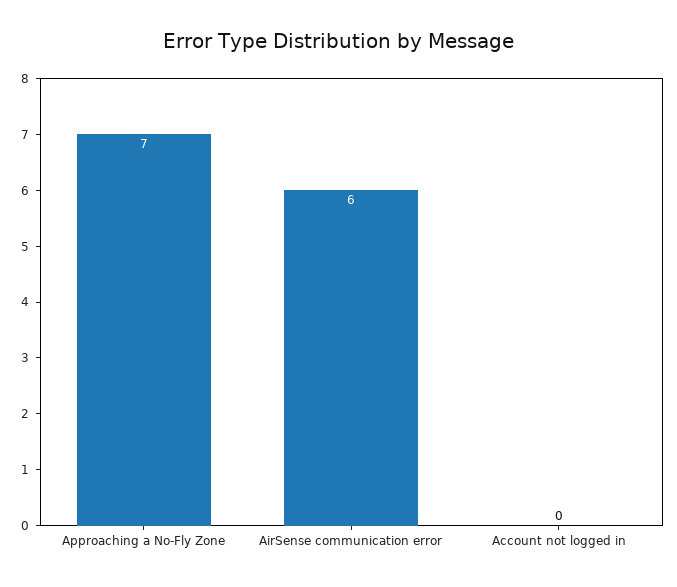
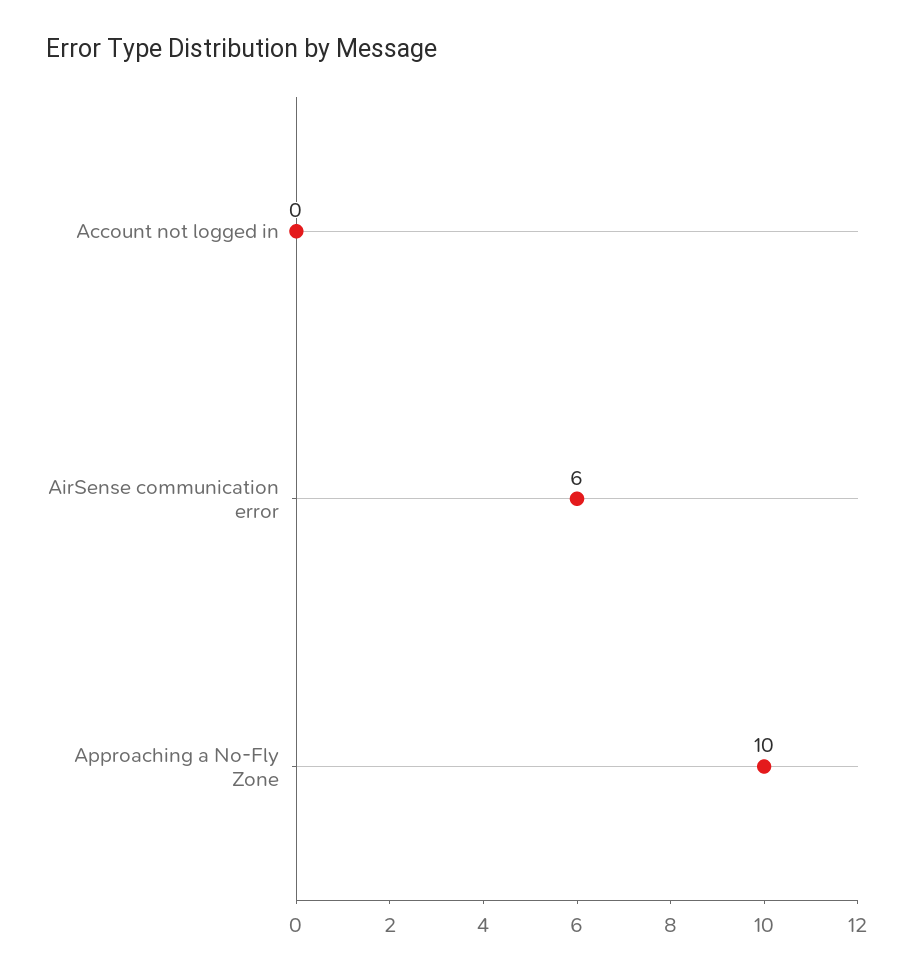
Approaching a No-Fly Zone: 7 -> 10

